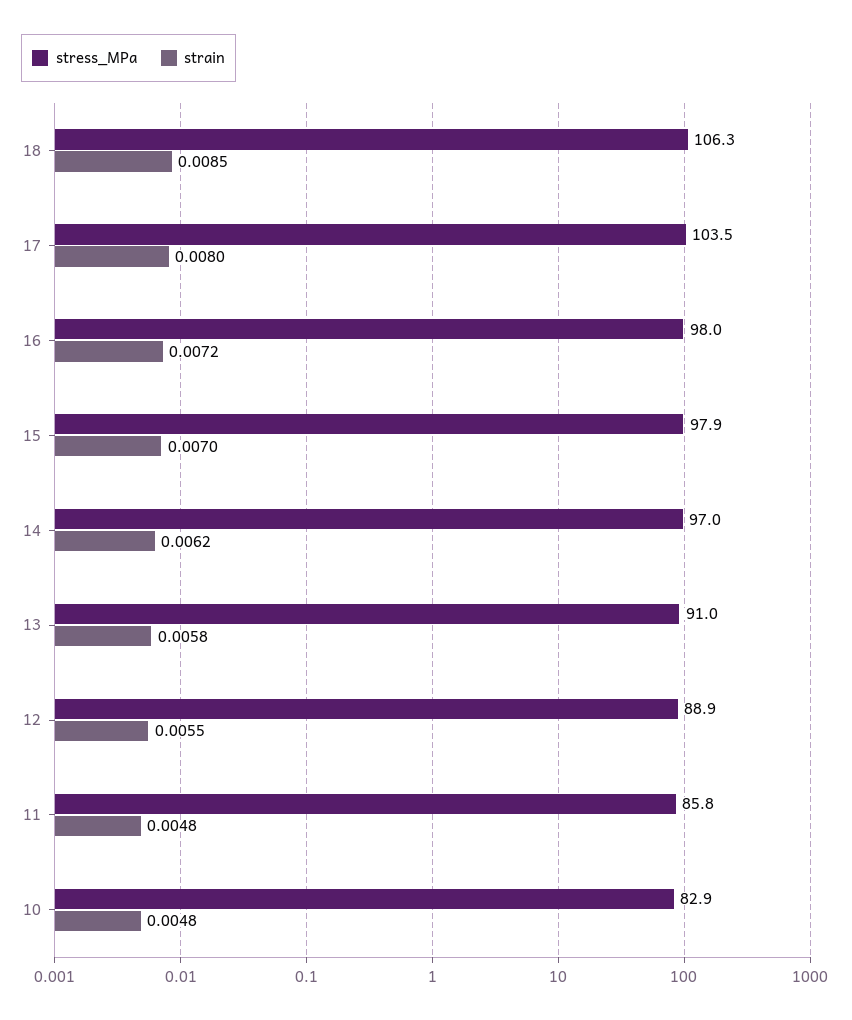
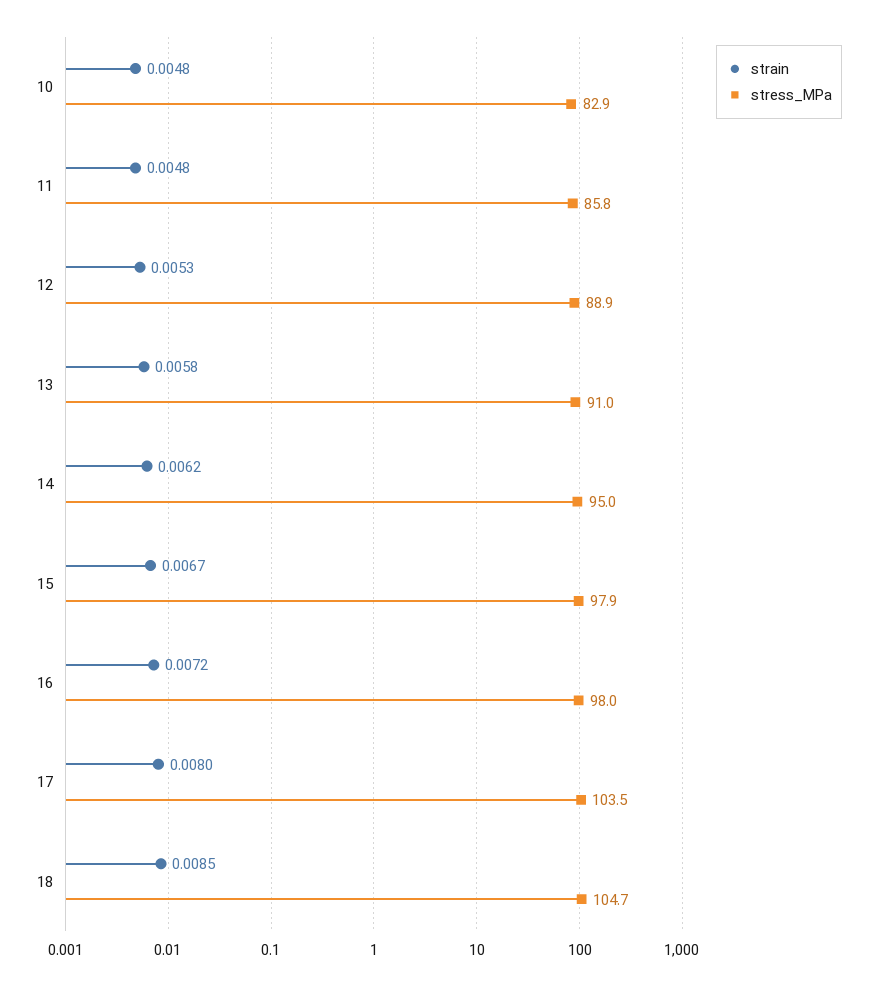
stress_MPa, 18: 106.3 -> 104.7
strain, 15: 0.007 -> 0.0067
stress_MPa, 14: 97 -> 95
strain, 12: 0.0055 -> 0.0053

